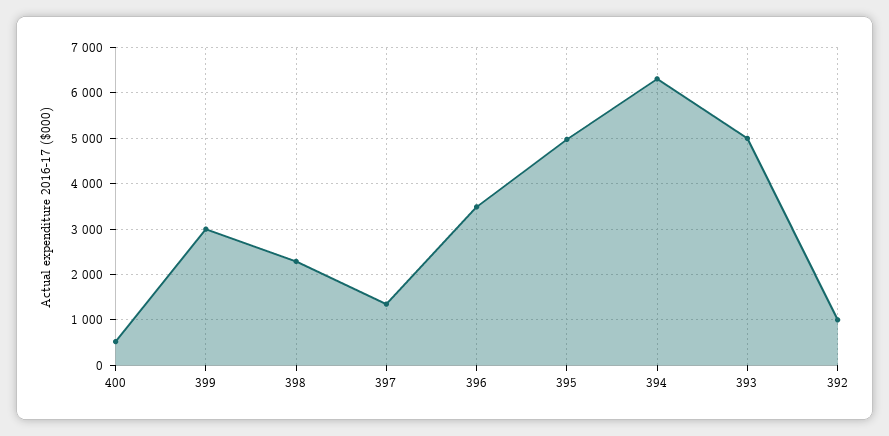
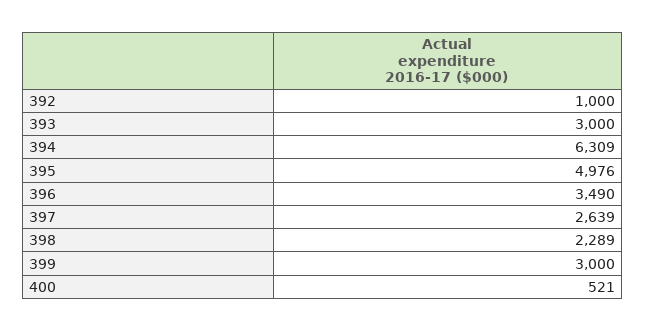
397: 1400 -> 2639
393: 5000 -> 3000

